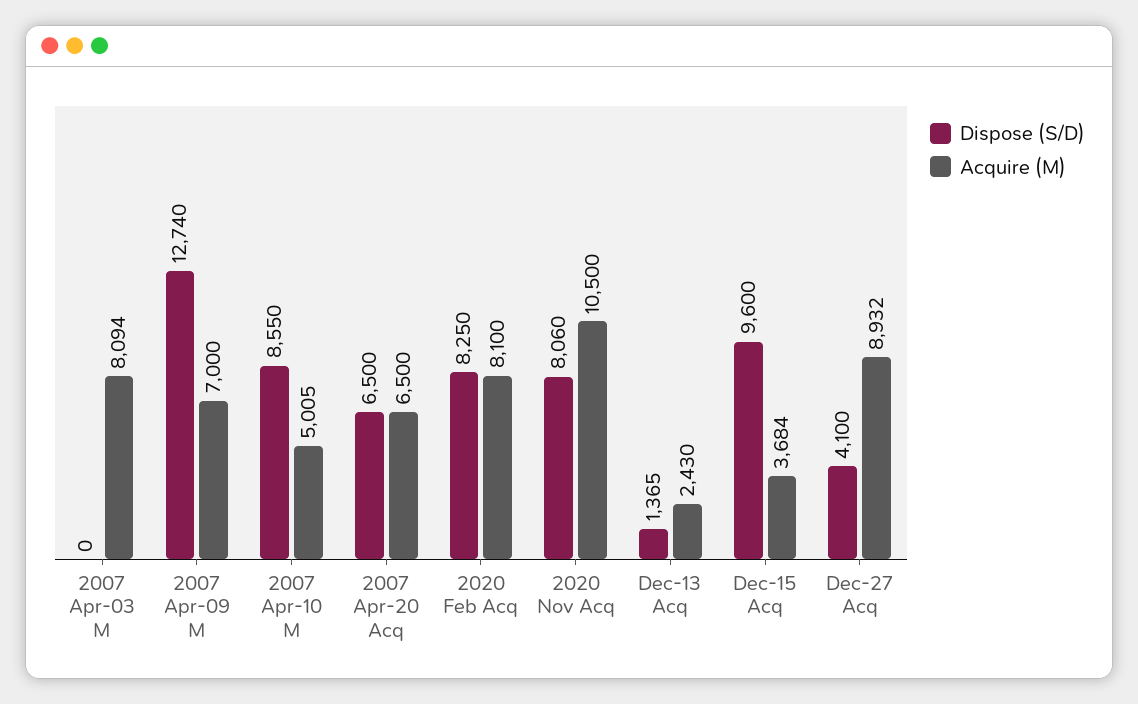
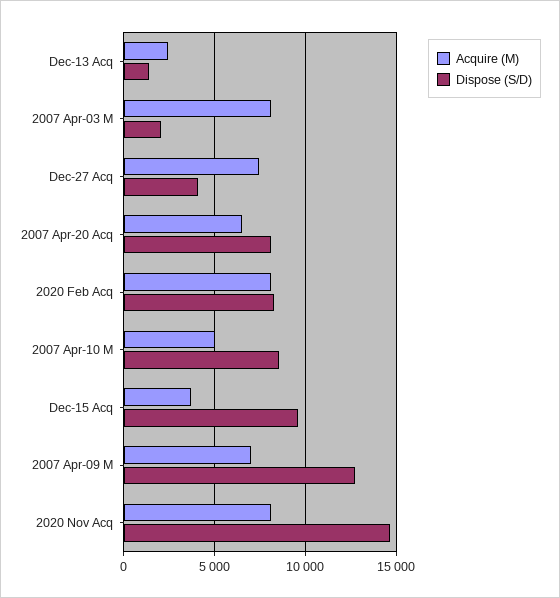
Dispose (S/D), 2007 Apr-03 M: 0 -> 2000
Dispose (S/D), 2007 Apr-20 Acq: 6500 -> 8000
Dispose (S/D), 2020 Nov Acq: 8060 -> 14500
Acquire (M), 2020 Nov Acq: 10500 -> 8000
Acquire (M), Dec-27 Acq: 8932 -> 7500

